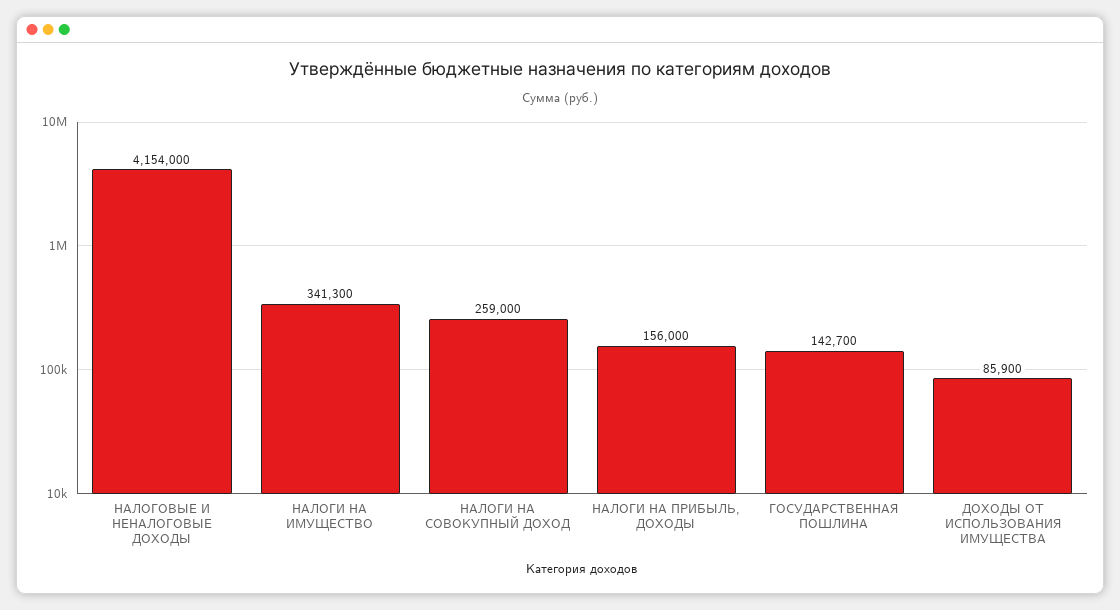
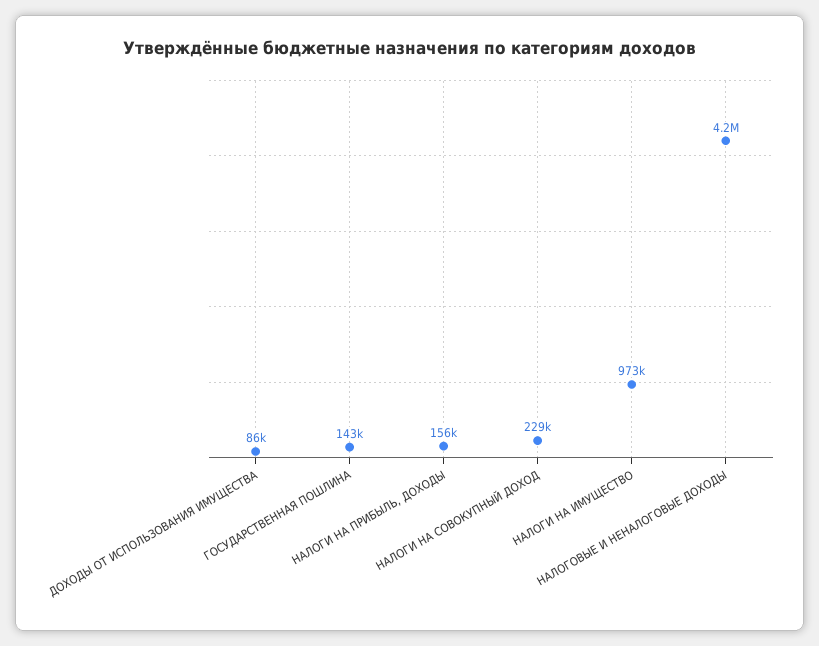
НАЛОГИ НА ИМУЩЕСТВО: 341300 -> 973000
НАЛОГИ НА СОВОКУПНЫЙ ДОХОД: 259000 -> 229000

